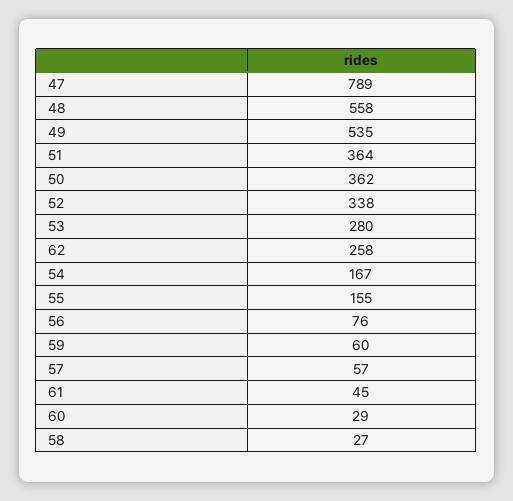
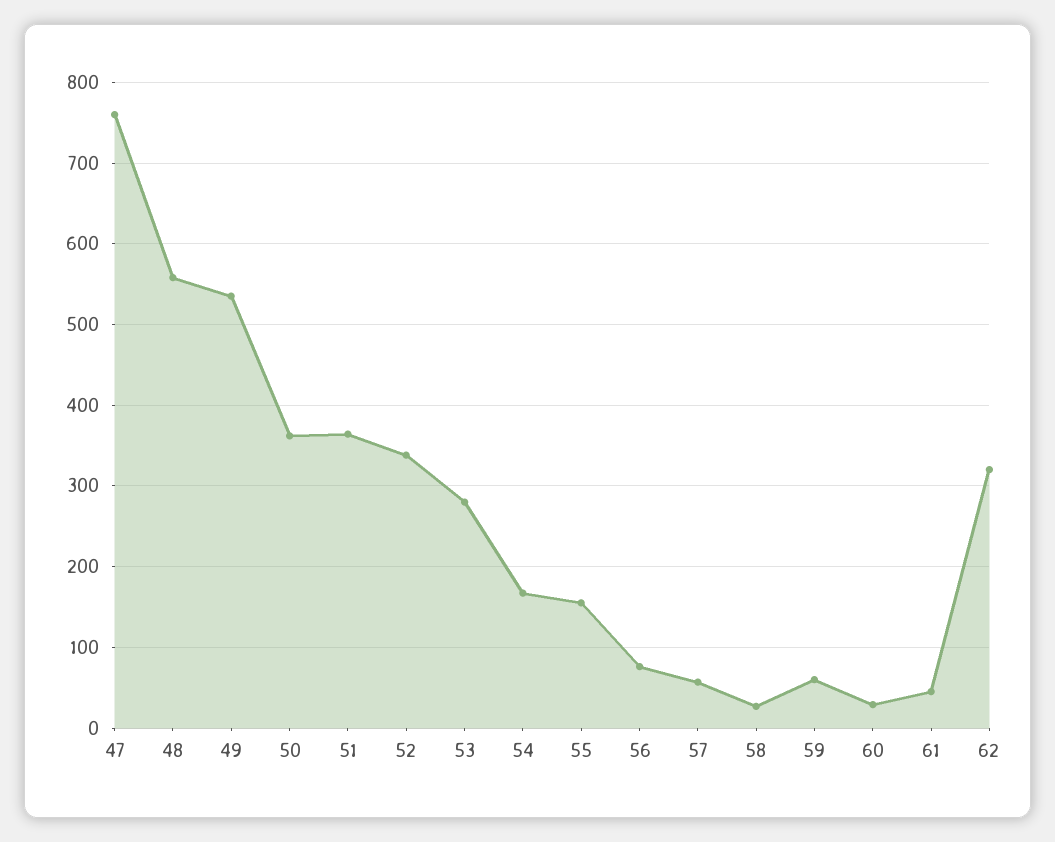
47: 789 -> 760
62: 258 -> 320

